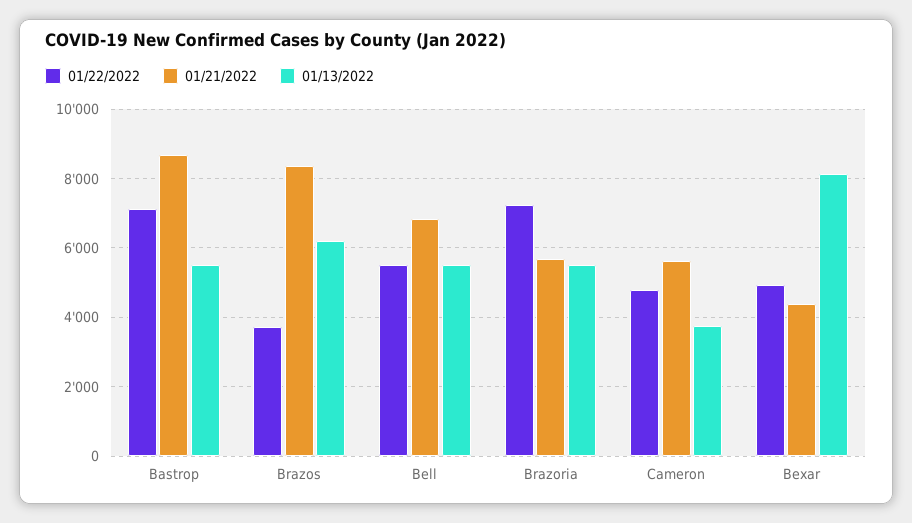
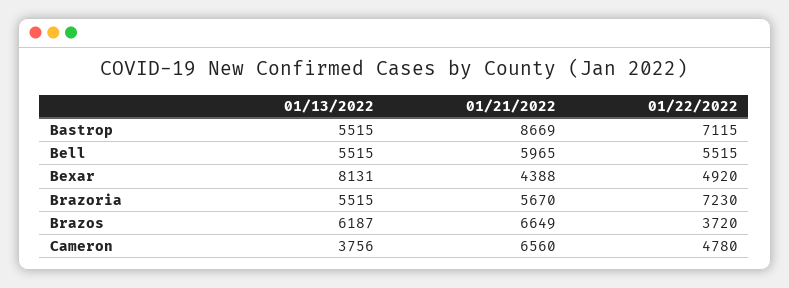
01/21/2022, Brazos: 8400 -> 6649
01/21/2022, Bell: 6800 -> 5965
01/21/2022, Cameron: 5600 -> 6560

